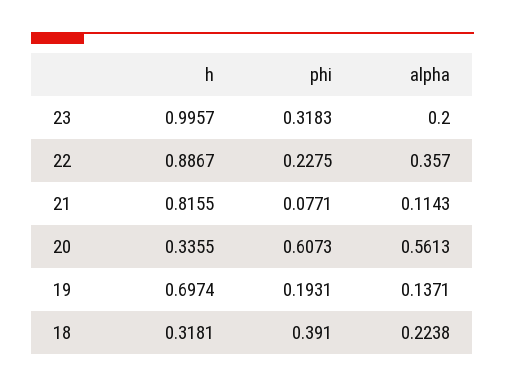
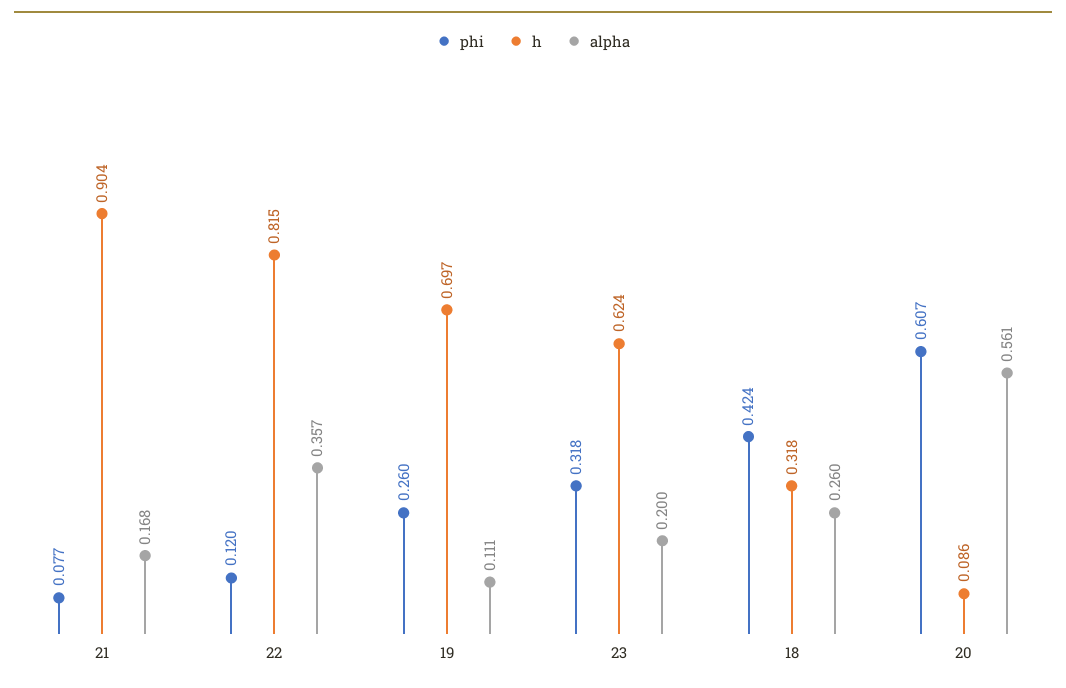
h, 23: 0.9957 -> 0.624
h, 22: 0.8867 -> 0.815
phi, 22: 0.2275 -> 0.12
h, 21: 0.8155 -> 0.904
alpha, 21: 0.1143 -> 0.168
h, 20: 0.3355 -> 0.086
phi, 19: 0.1931 -> 0.26
alpha, 19: 0.1371 -> 0.111
phi, 18: 0.391 -> 0.424
alpha, 18: 0.2238 -> 0.26

